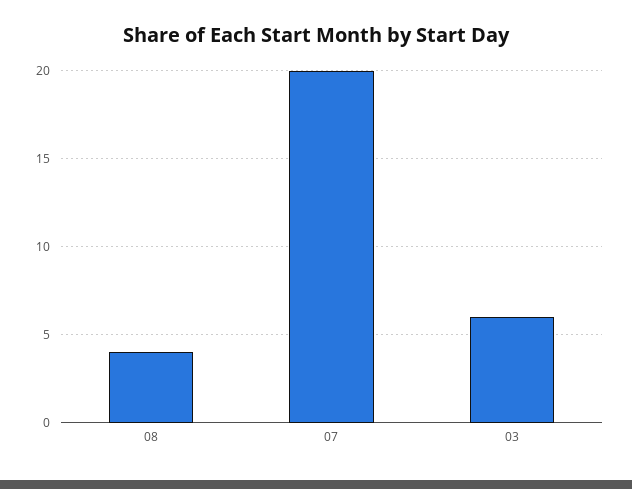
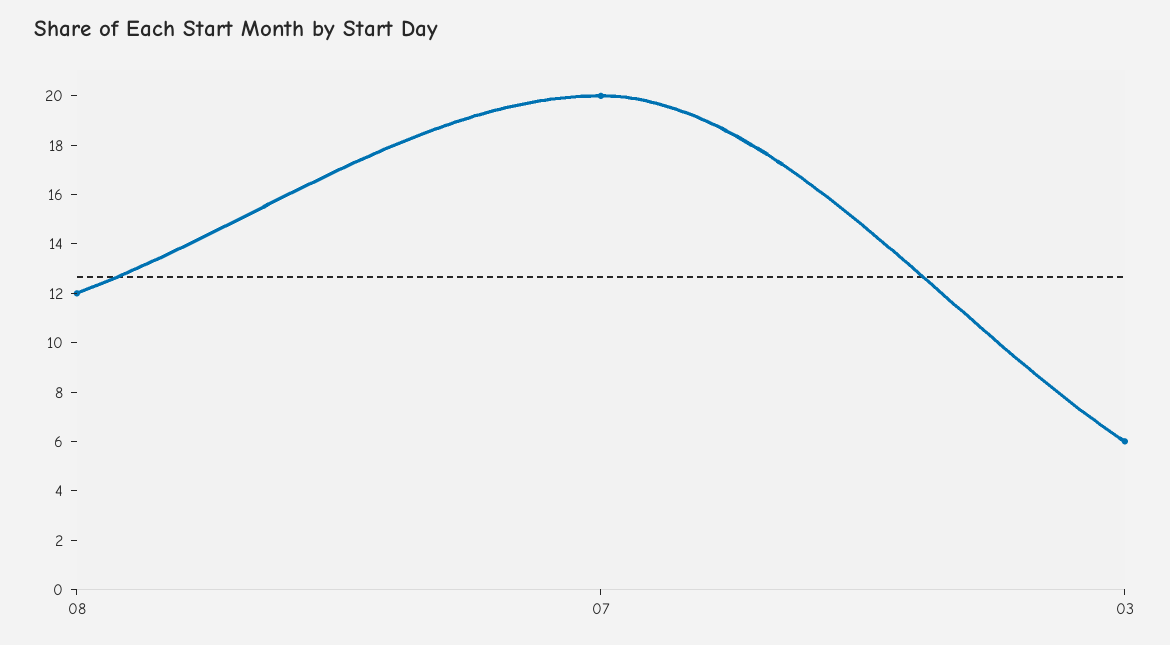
08: 4 -> 12

